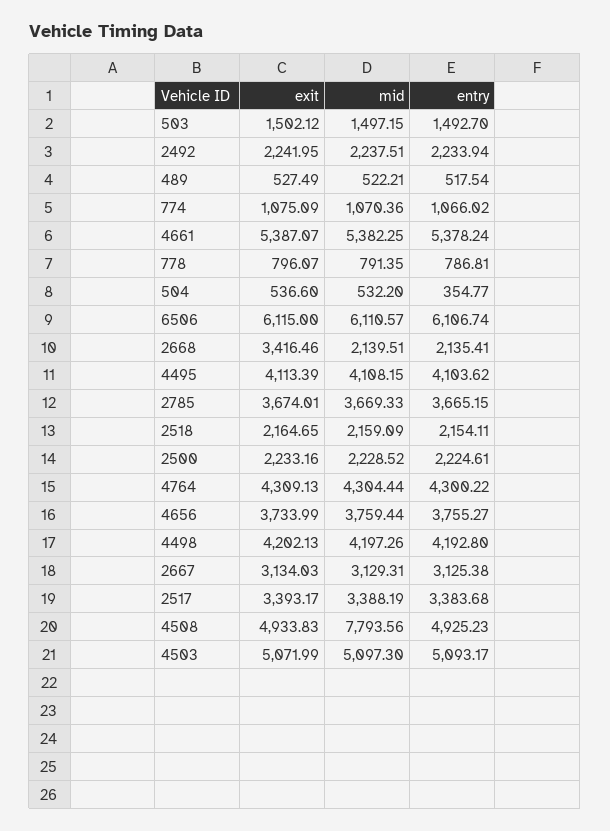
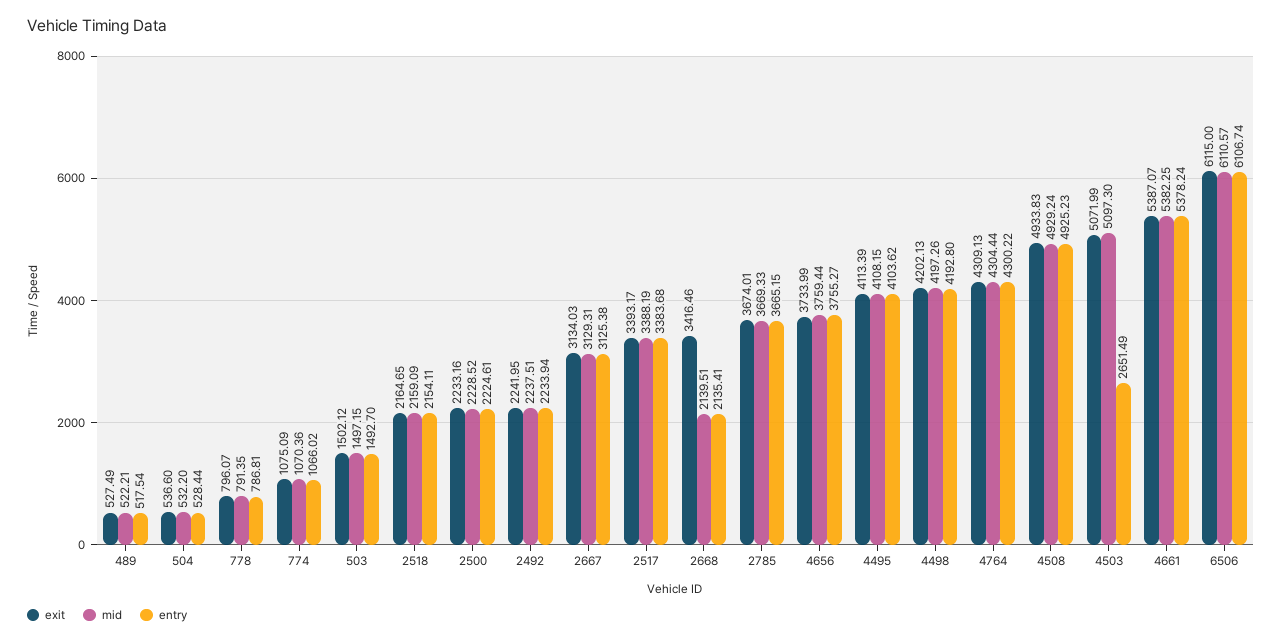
entry, 504: 354.77 -> 528.44
mid, 4508: 7793.56 -> 4929.24
entry, 4503: 5093.17 -> 2651.49

